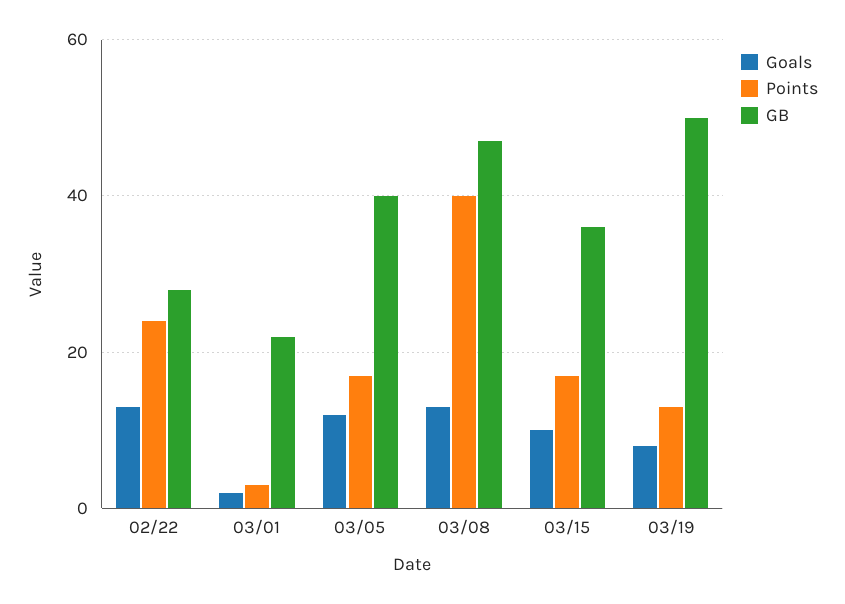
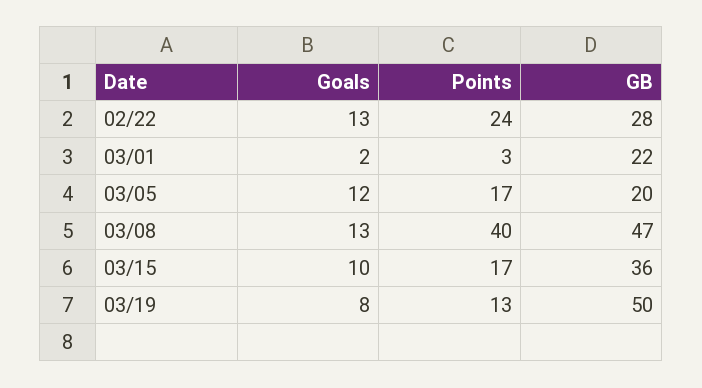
GB, 03/05: 40 -> 20

